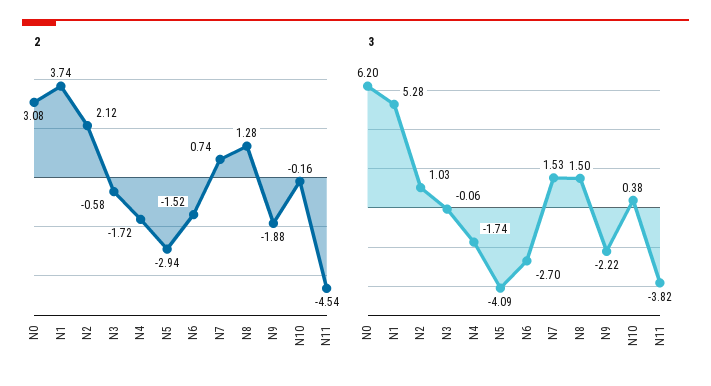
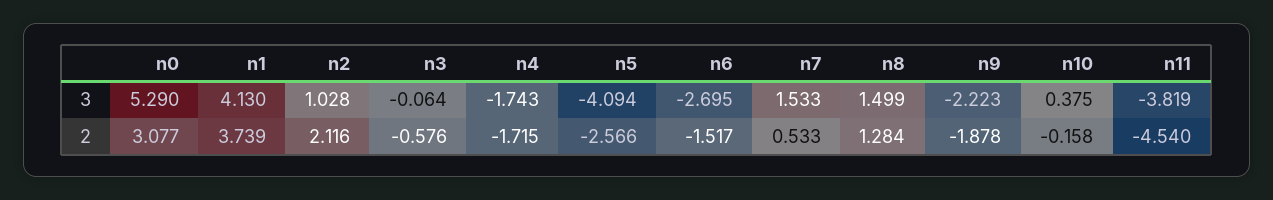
2, N5: -2.94 -> -2.566
2, N7: 0.74 -> 0.533
3, N0: 6.2 -> 5.29
3, N1: 5.28 -> 4.13

